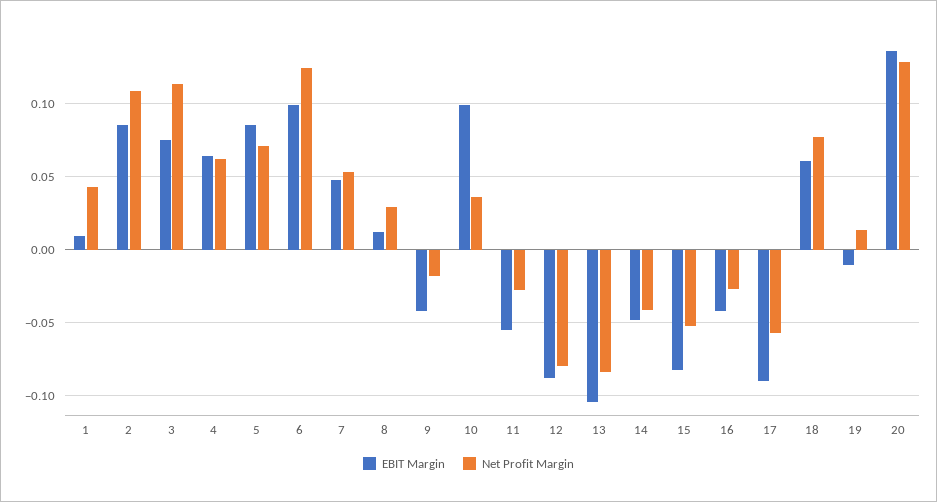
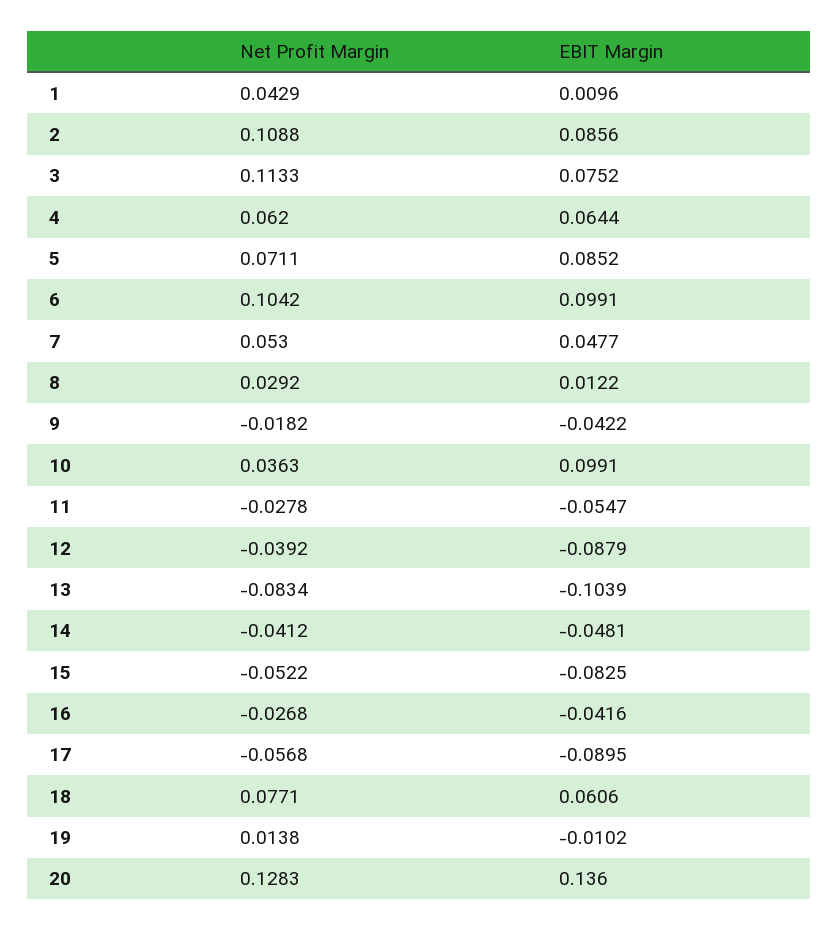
Net Profit Margin, 6: 0.125 -> 0.1042
Net Profit Margin, 12: -0.08 -> -0.0392

